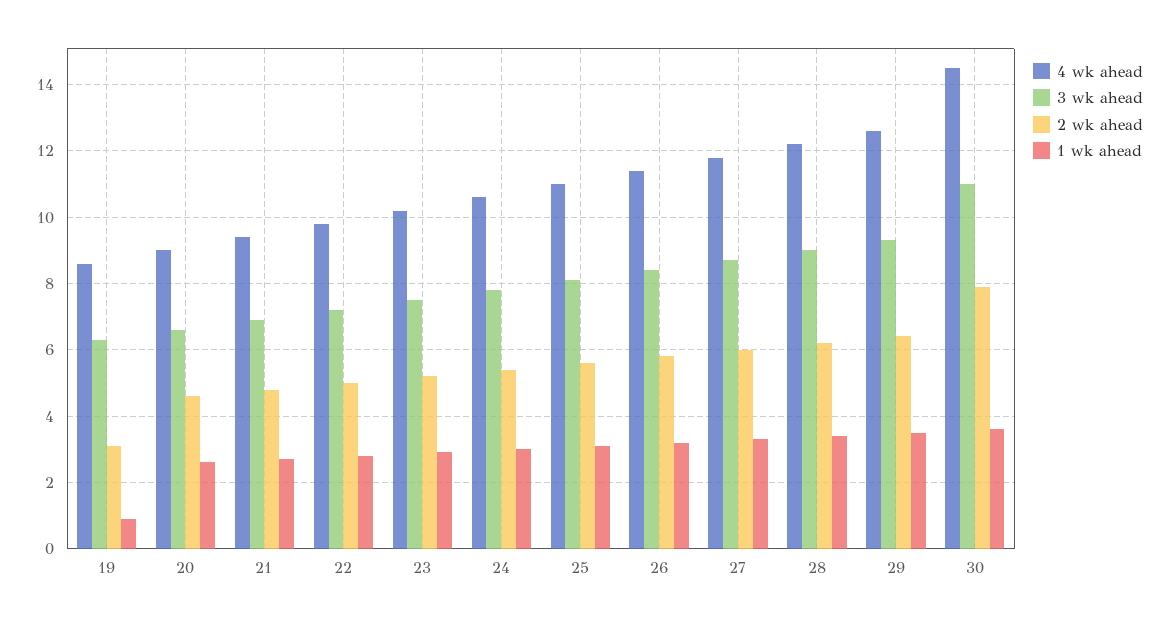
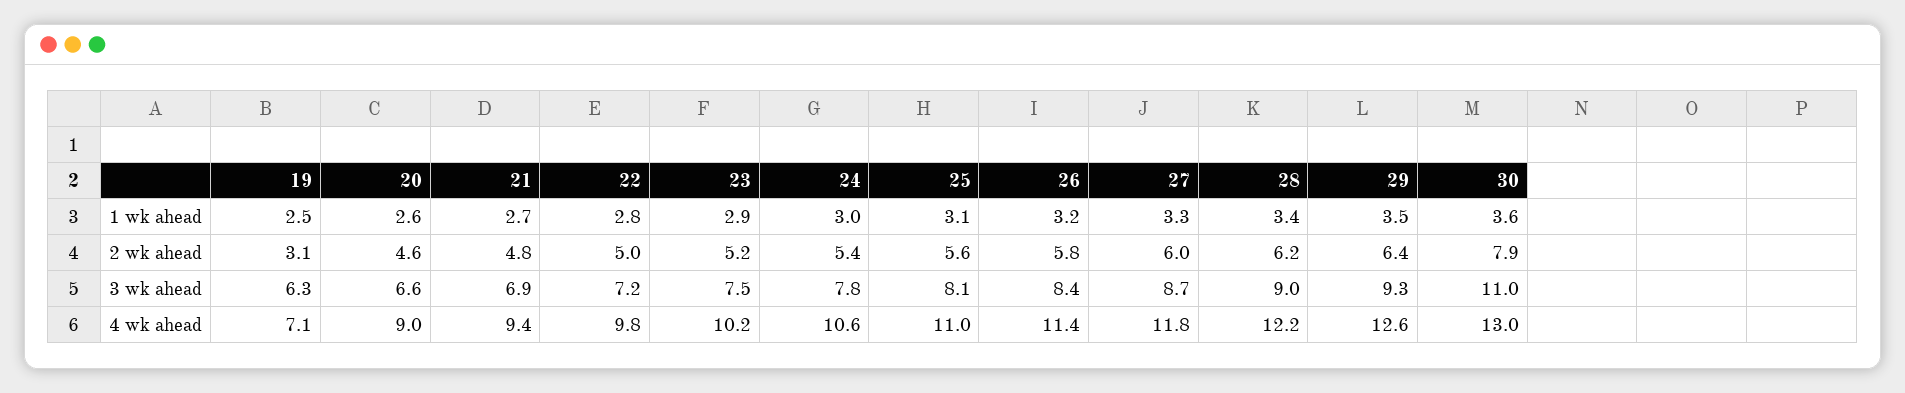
4 wk ahead, 19: 8.5 -> 7.1
1 wk ahead, 19: 1 -> 2.5
4 wk ahead, 30: 14.5 -> 13

